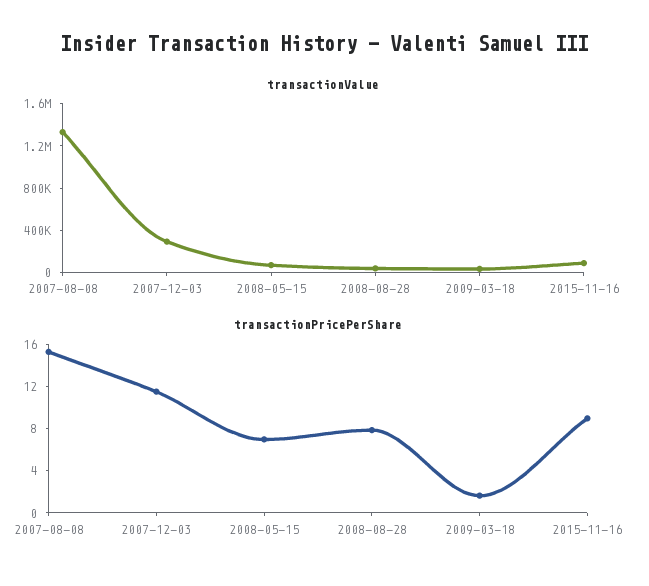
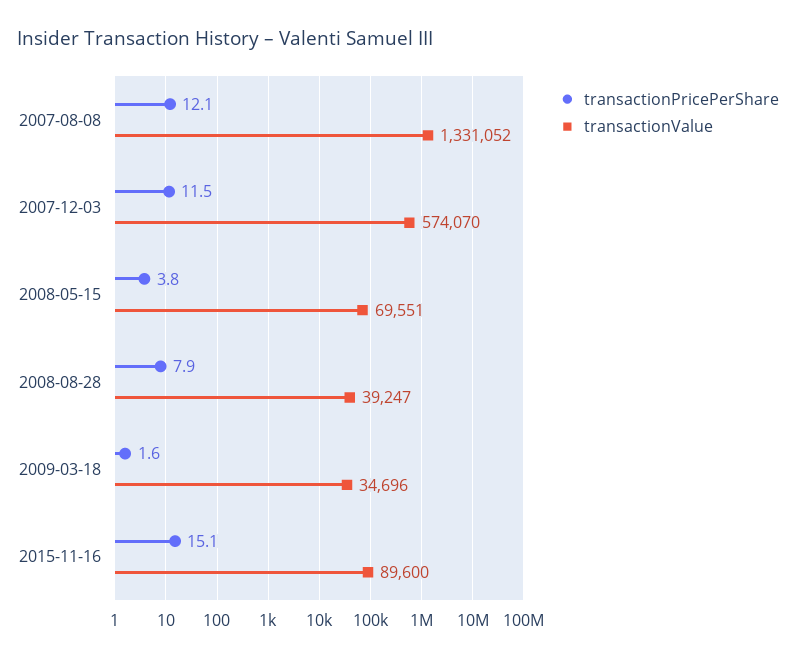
transactionValue, 2007-12-03: 300000 -> 574070
transactionPricePerShare, 2007-08-08: 15 -> 12.1
transactionPricePerShare, 2008-05-15: 7 -> 3.8
transactionPricePerShare, 2015-11-16: 9 -> 15.1

